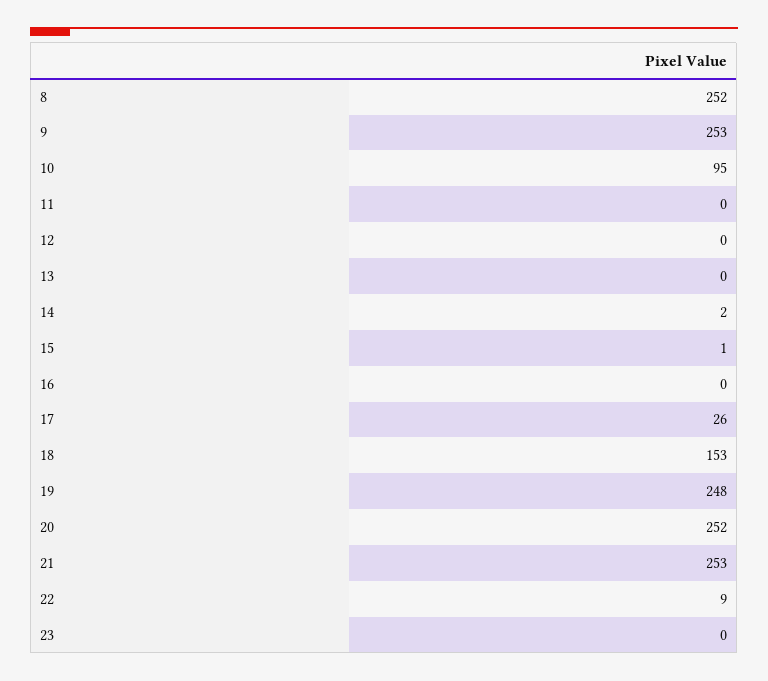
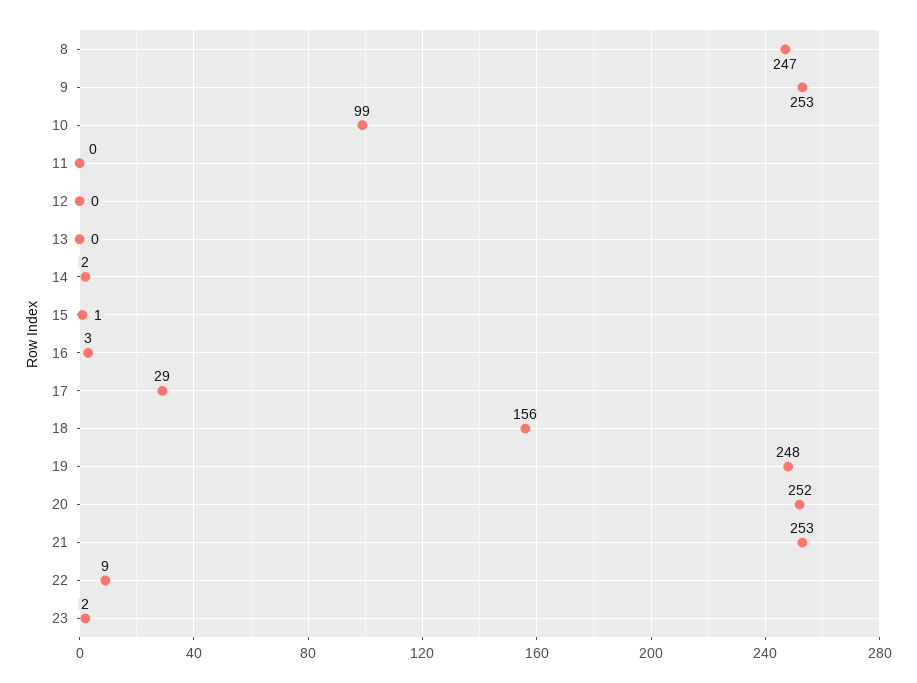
8: 252 -> 247
10: 95 -> 99
16: 0 -> 3
17: 26 -> 29
18: 153 -> 156
23: 0 -> 2

